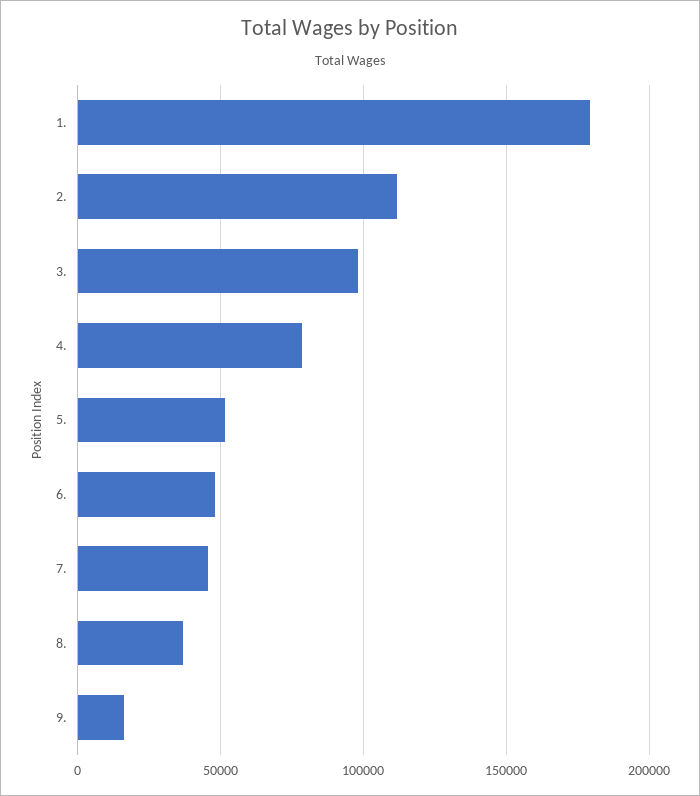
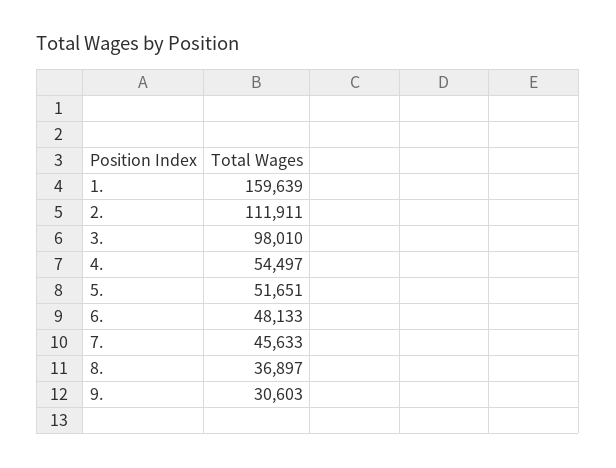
1.: 180000 -> 159639
4.: 80000 -> 54497
9.: 15000 -> 30603

